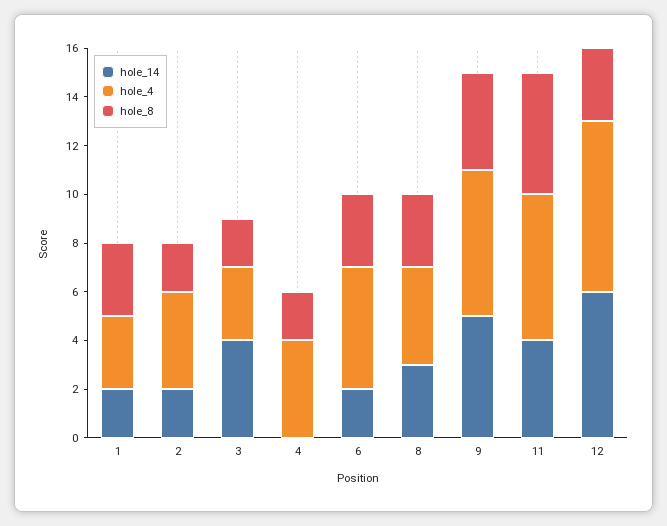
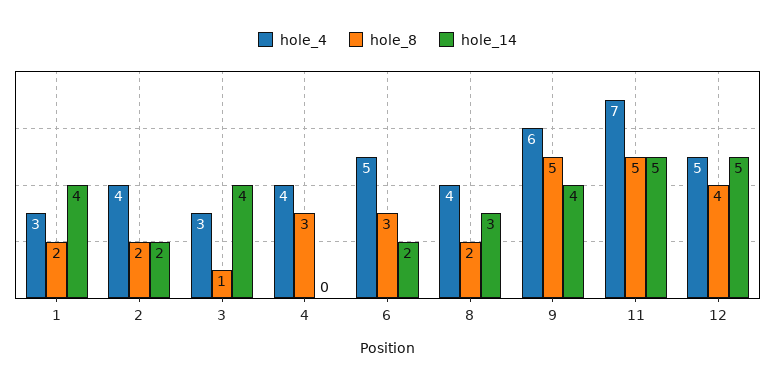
hole_14, 1: 2 -> 4
hole_8, 1: 3 -> 2
hole_8, 3: 2 -> 1
hole_8, 4: 2 -> 3
hole_8, 8: 3 -> 2
hole_14, 9: 5 -> 4
hole_8, 9: 4 -> 5
hole_14, 11: 4 -> 5
hole_4, 11: 6 -> 7
hole_14, 12: 6 -> 5
hole_4, 12: 7 -> 5
hole_8, 12: 3 -> 4

